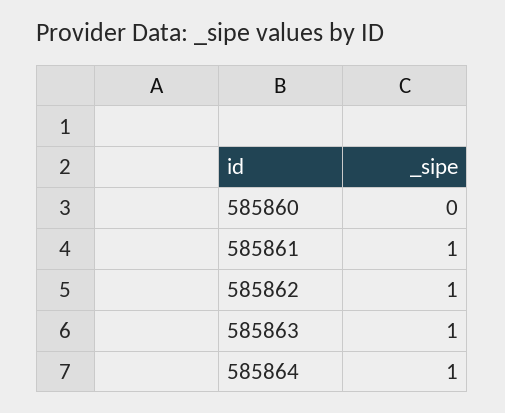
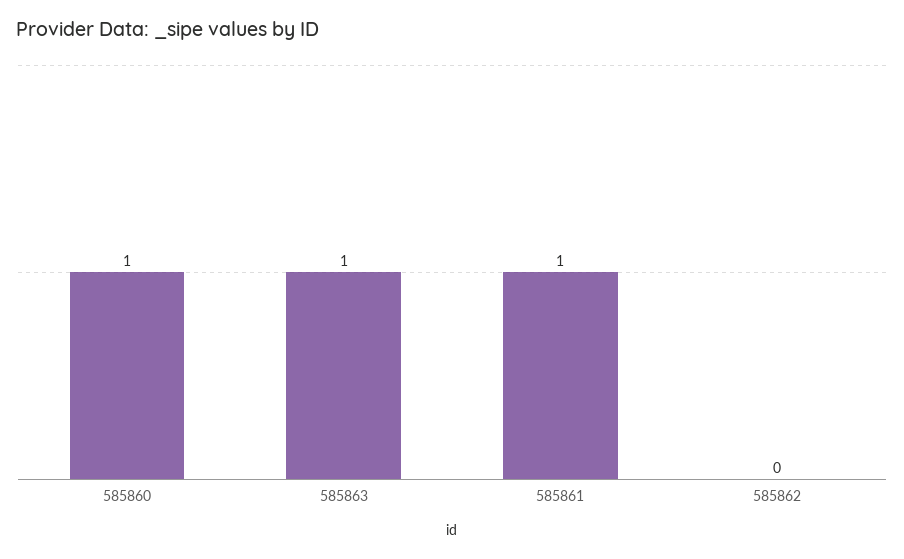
585860: 0 -> 1
585862: 1 -> 0
585864: 1 -> none

